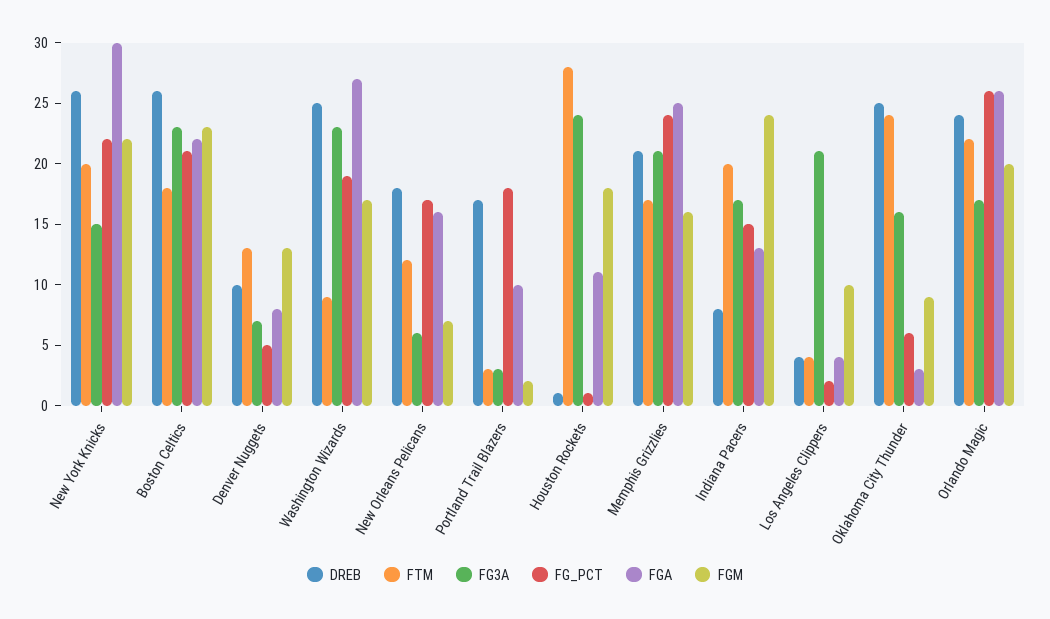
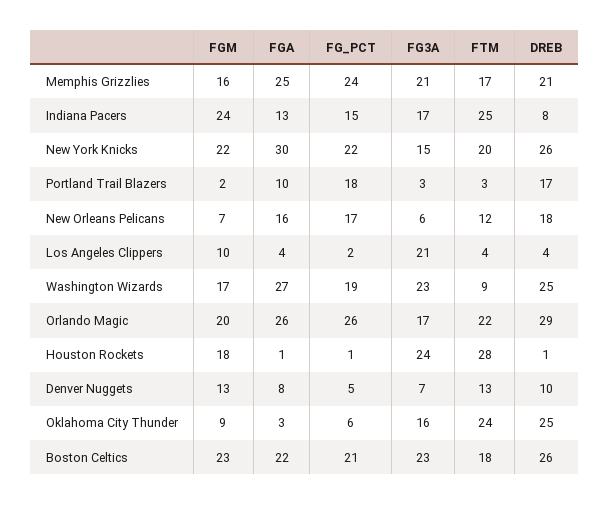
FGA, Houston Rockets: 11 -> 1
FTM, Indiana Pacers: 20 -> 25
DREB, Orlando Magic: 24 -> 29

